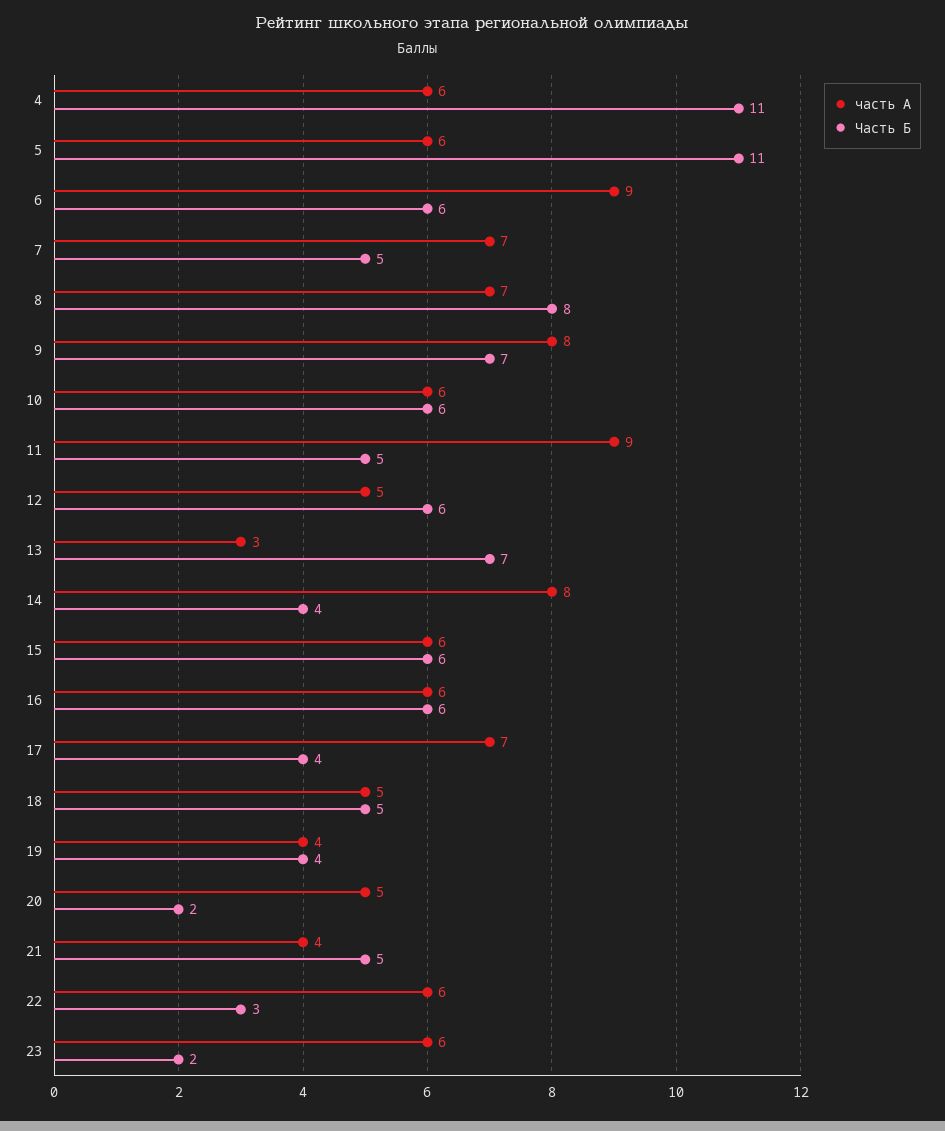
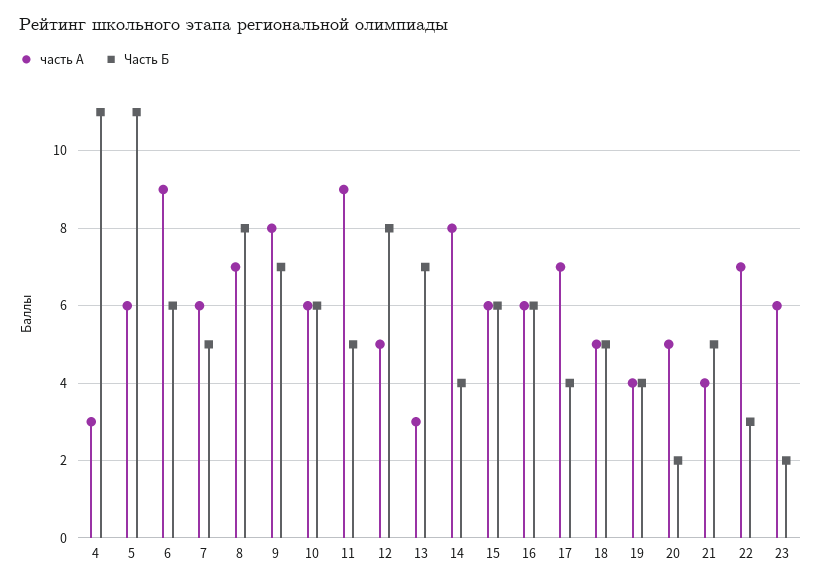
часть А, 4: 6 -> 3
часть А, 7: 7 -> 6
Часть Б, 12: 6 -> 8
часть А, 22: 6 -> 7

